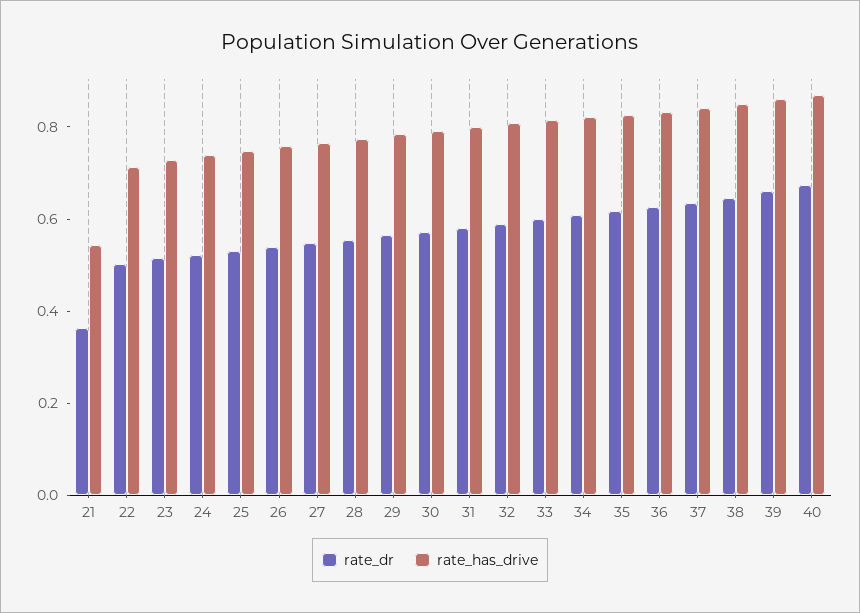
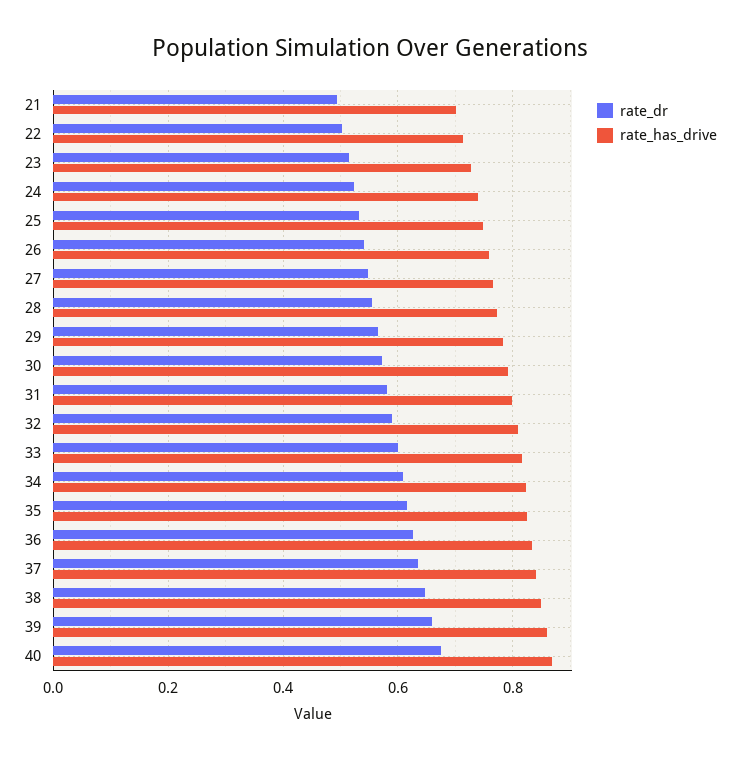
rate_dr, 21: 0.35 -> 0.5
rate_has_drive, 21: 0.55 -> 0.7

